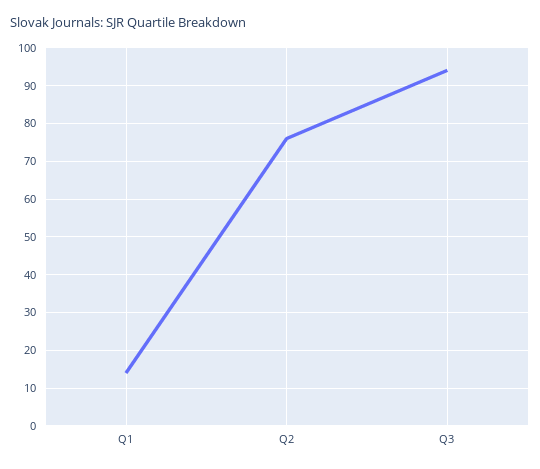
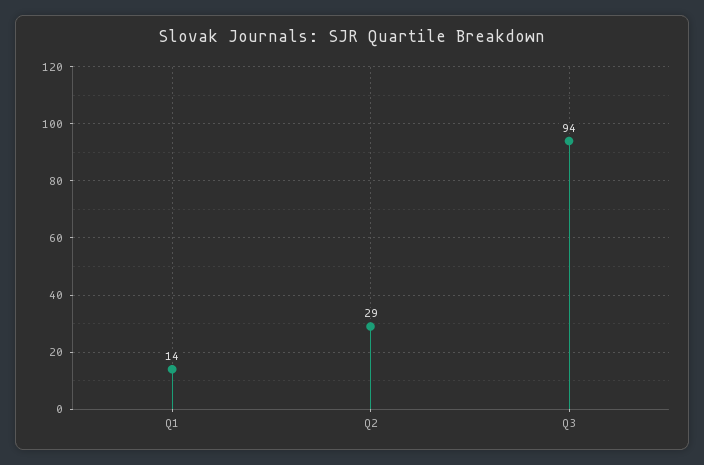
Q2: 75 -> 29

